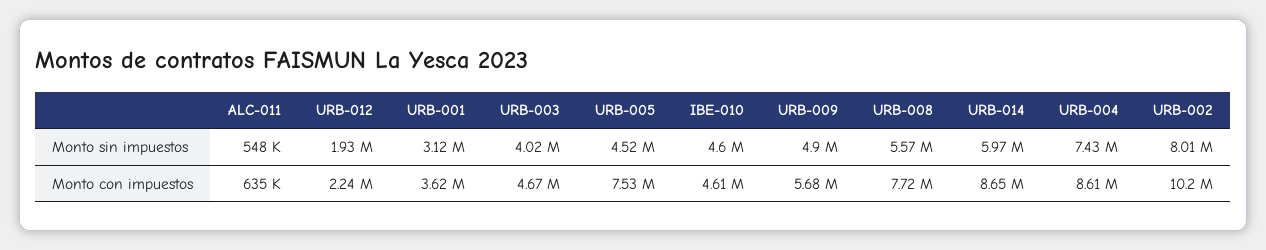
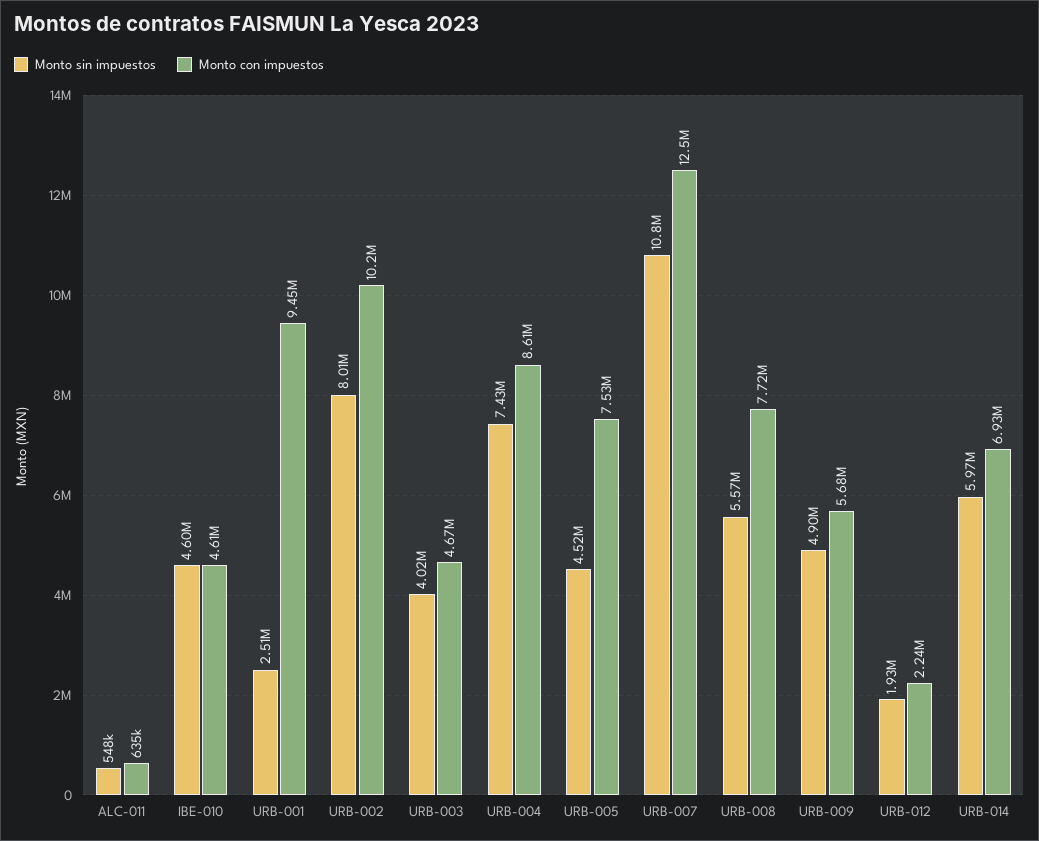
Monto sin impuestos, URB-001: 3120000 -> 2510000
Monto con impuestos, URB-001: 3620000 -> 9450000
Monto con impuestos, URB-014: 8650000 -> 6930000
Monto sin impuestos, URB-007: none -> 10800000
Monto con impuestos, URB-007: none -> 12500000

